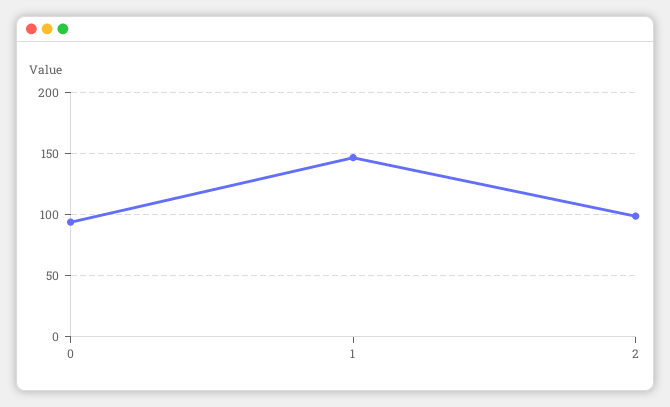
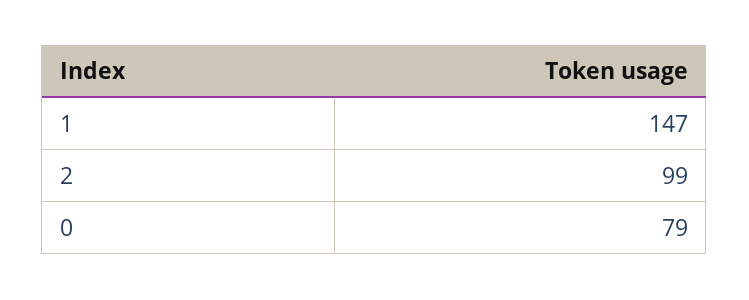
0: 95 -> 79

